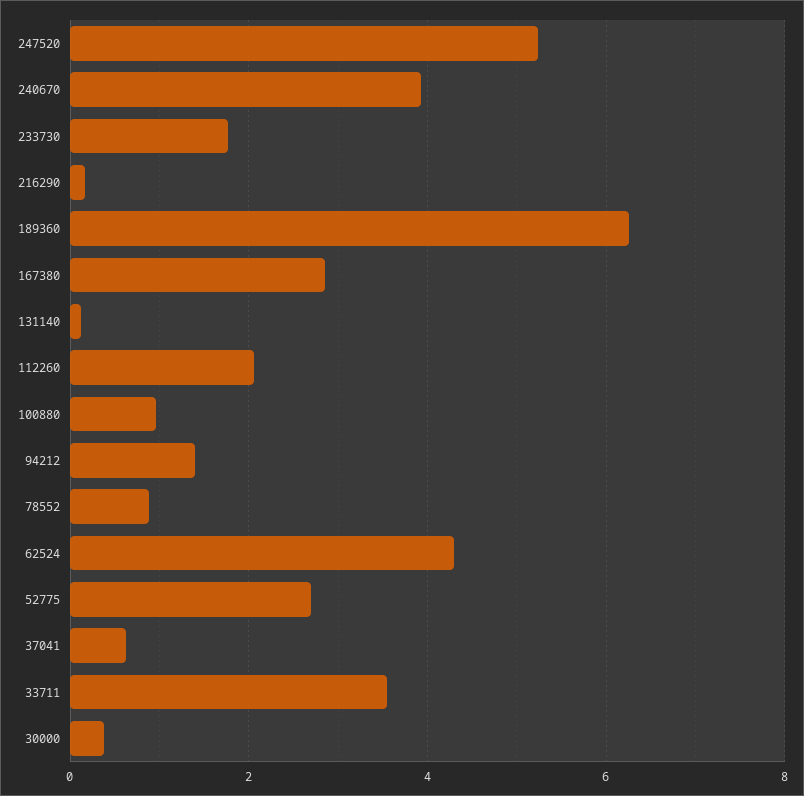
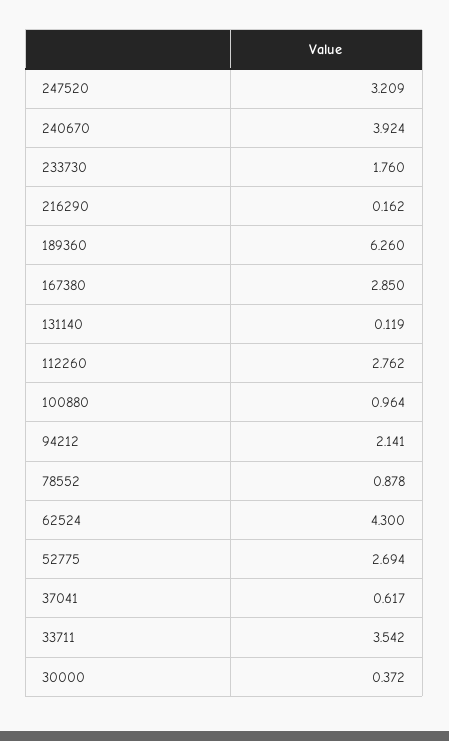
247520: 5.2 -> 3.209
112260: 2 -> 2.762
94212: 1.4 -> 2.141

